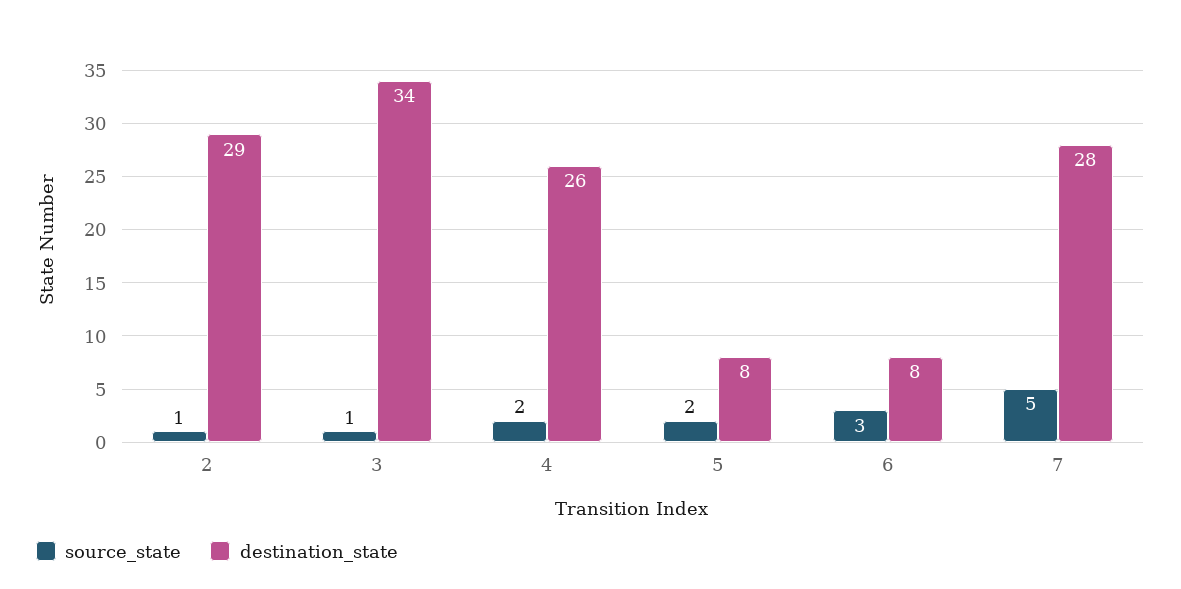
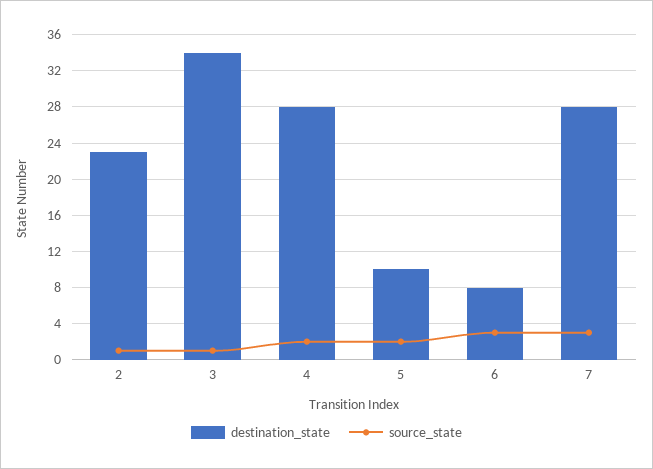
destination_state, 2: 29 -> 23
destination_state, 4: 26 -> 28
destination_state, 5: 8 -> 10
source_state, 7: 5 -> 3

